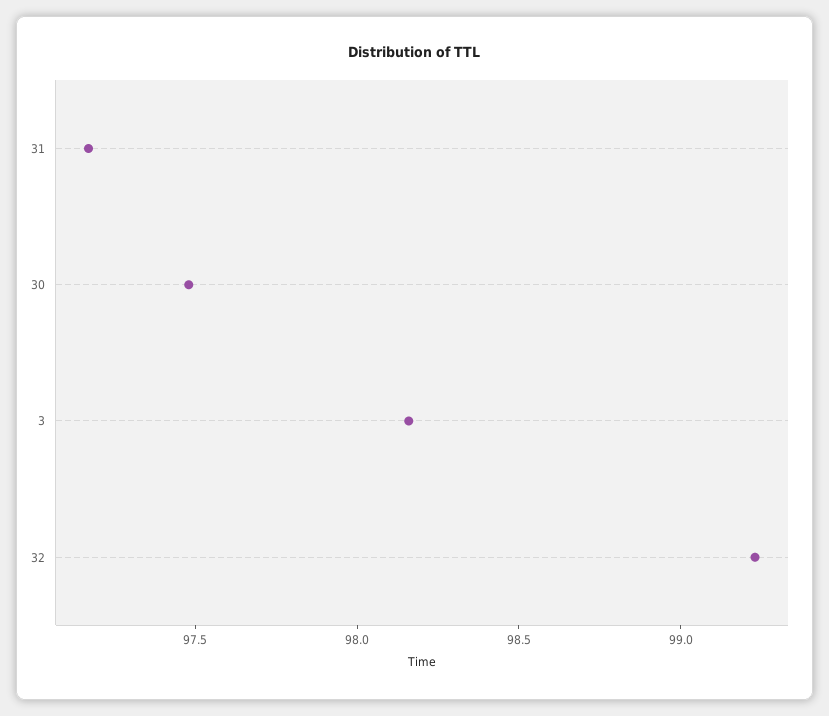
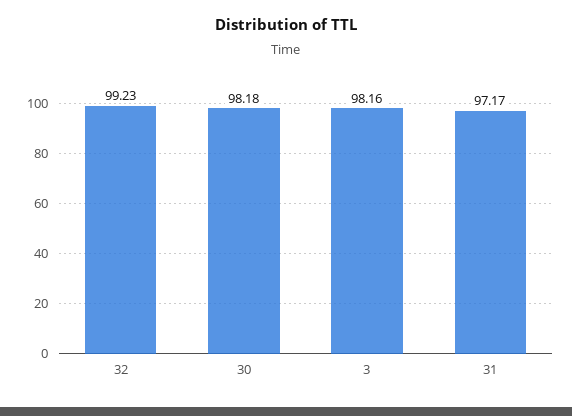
30: 97.5 -> 98.18

